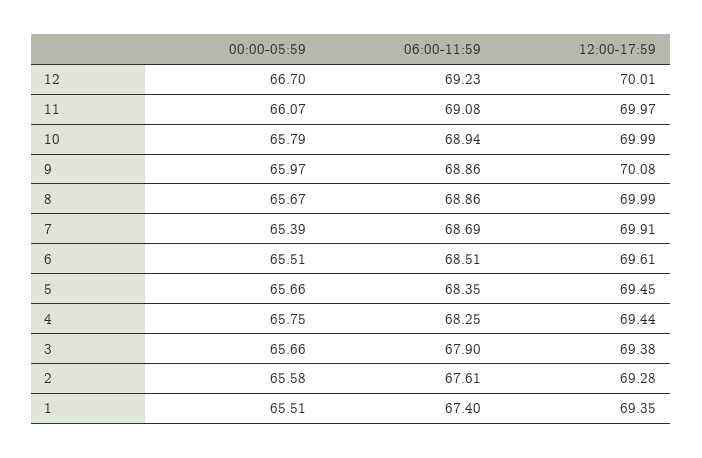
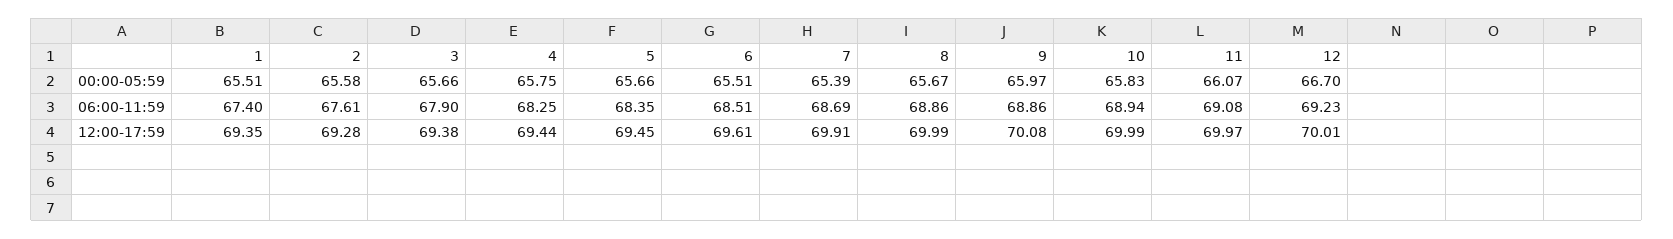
00:00-05:59, 10: 65.79 -> 65.83

